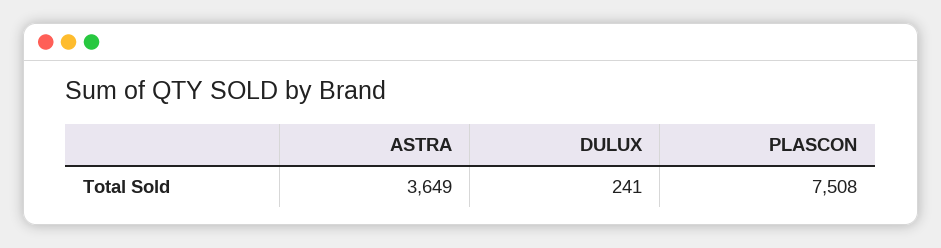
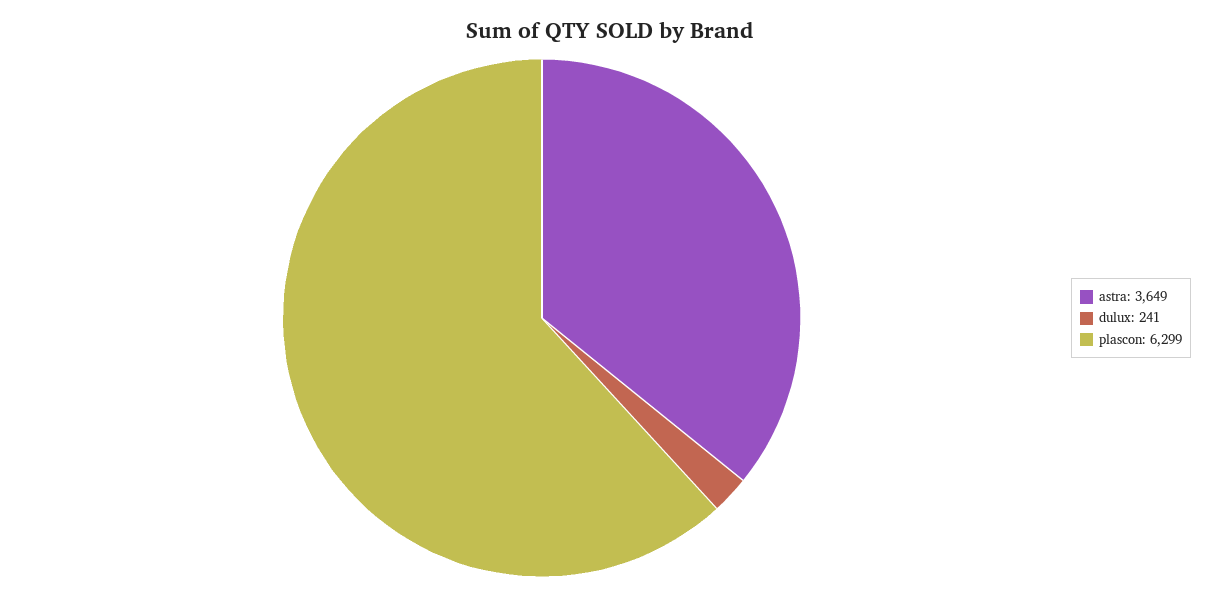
PLASCON: 7508 -> 6299

